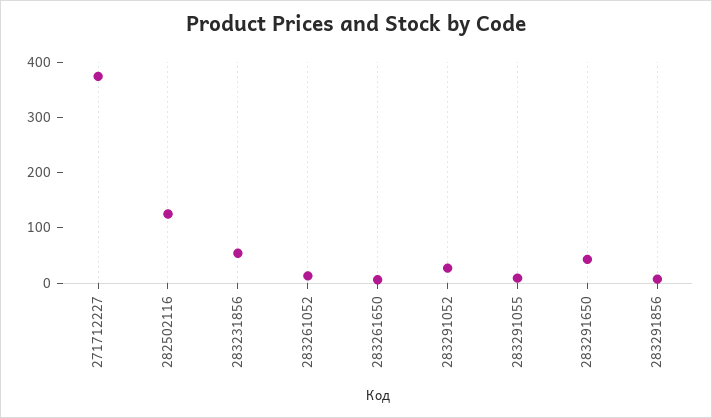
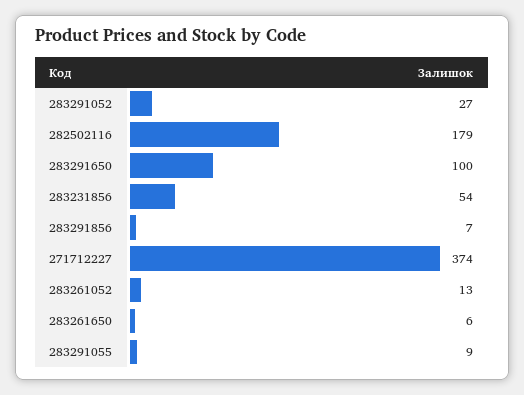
282502116: 120 -> 179
283291650: 40 -> 100

